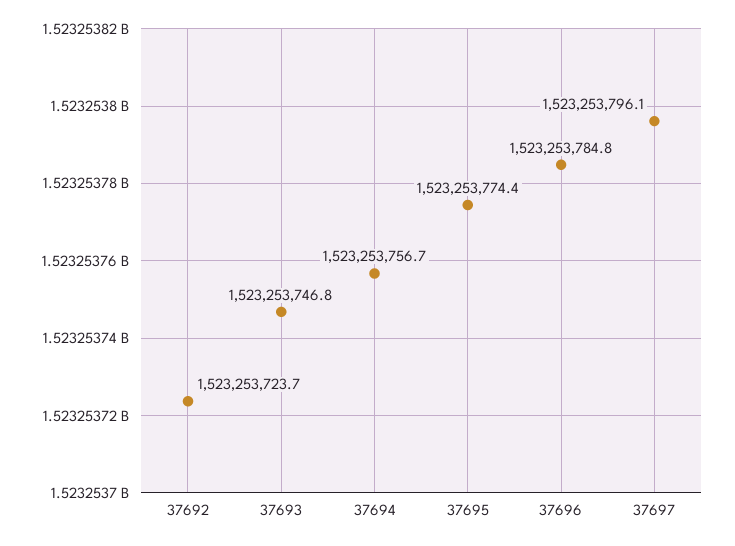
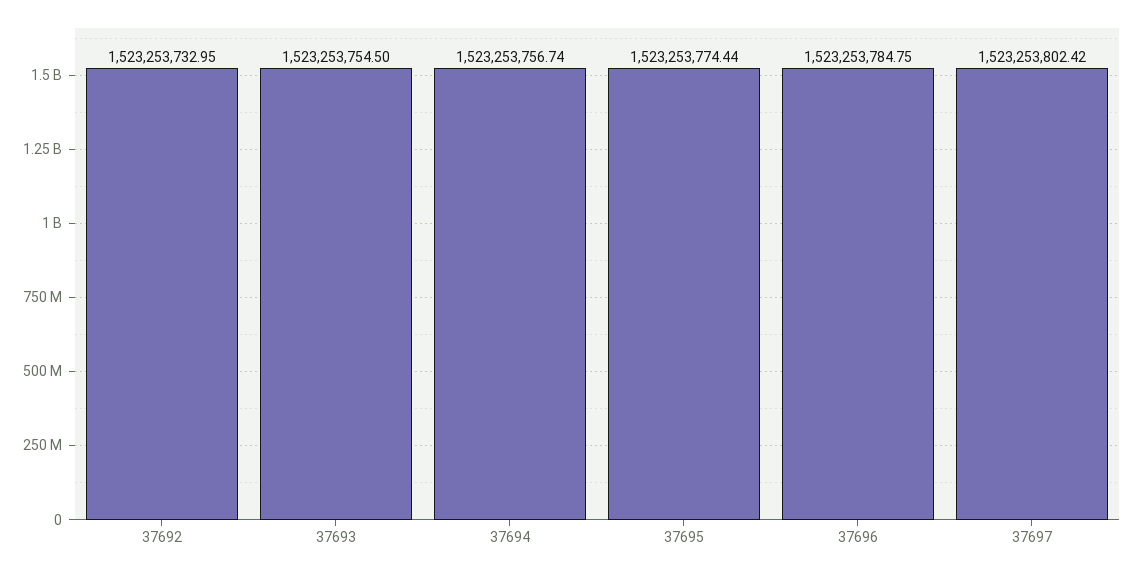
37692: 1523253723.7 -> 1523253732.95
37693: 1523253746.8 -> 1523253754.5
37697: 1523253796.1 -> 1523253802.42

